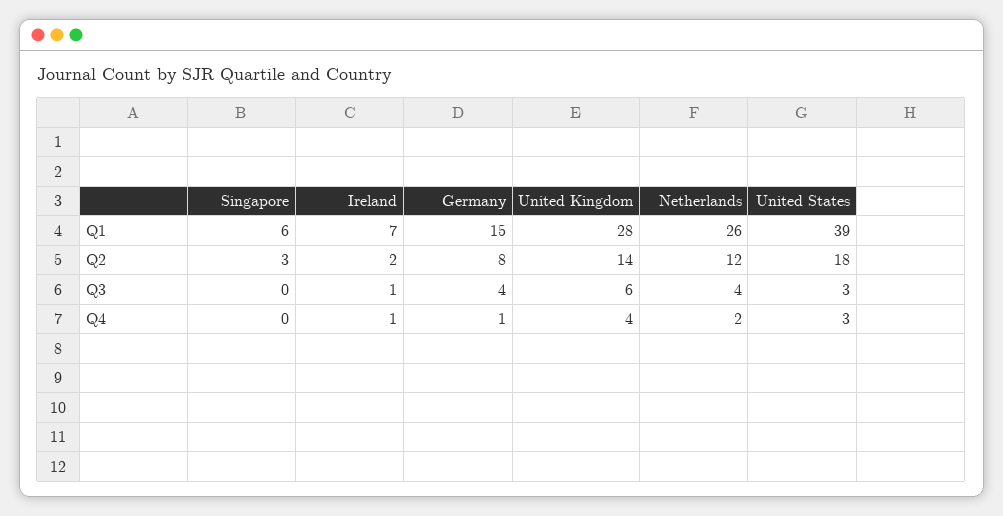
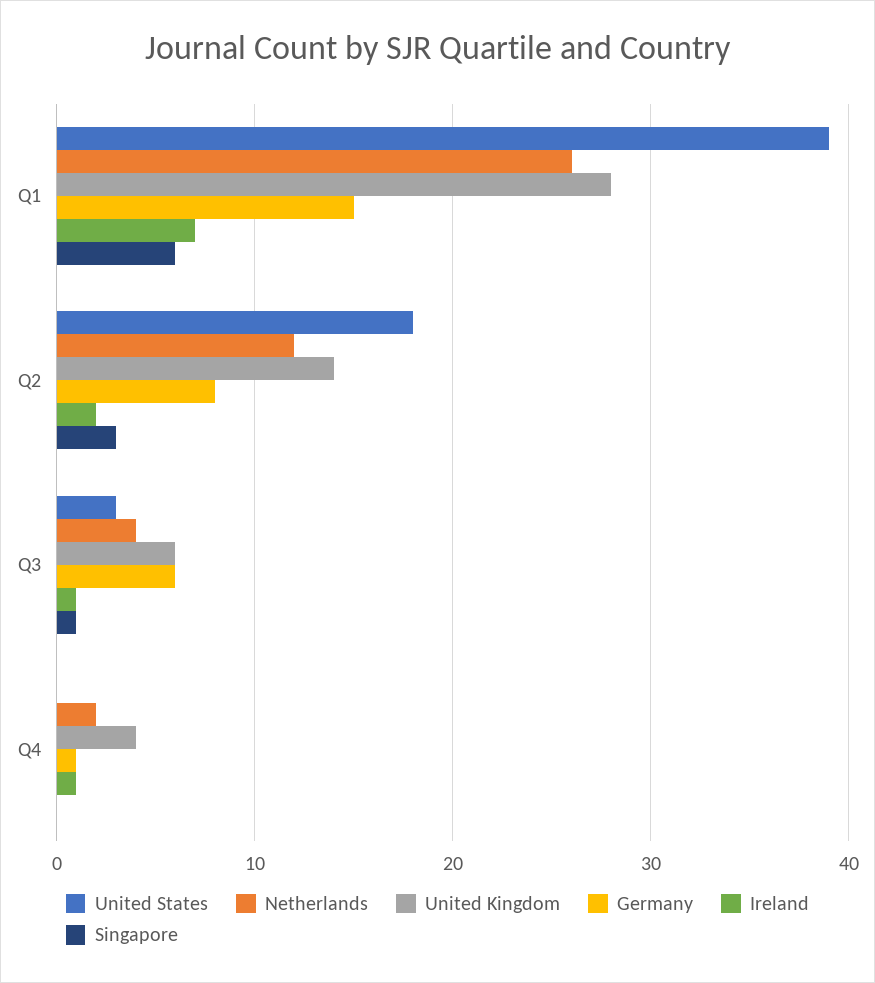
Singapore, Q3: 0 -> 1
Germany, Q3: 4 -> 6
United States, Q4: 3 -> 0

